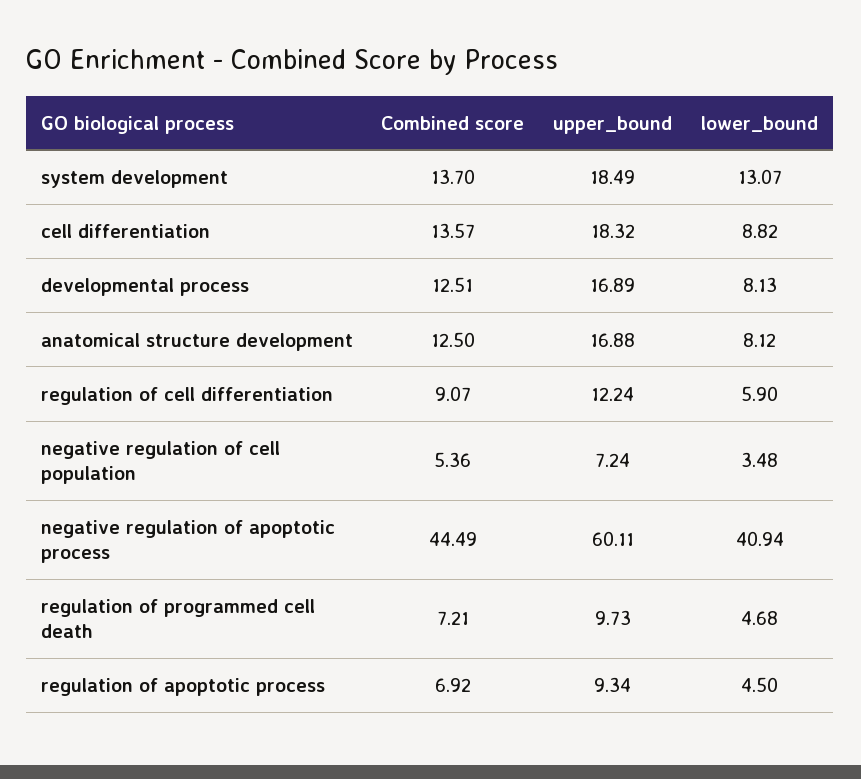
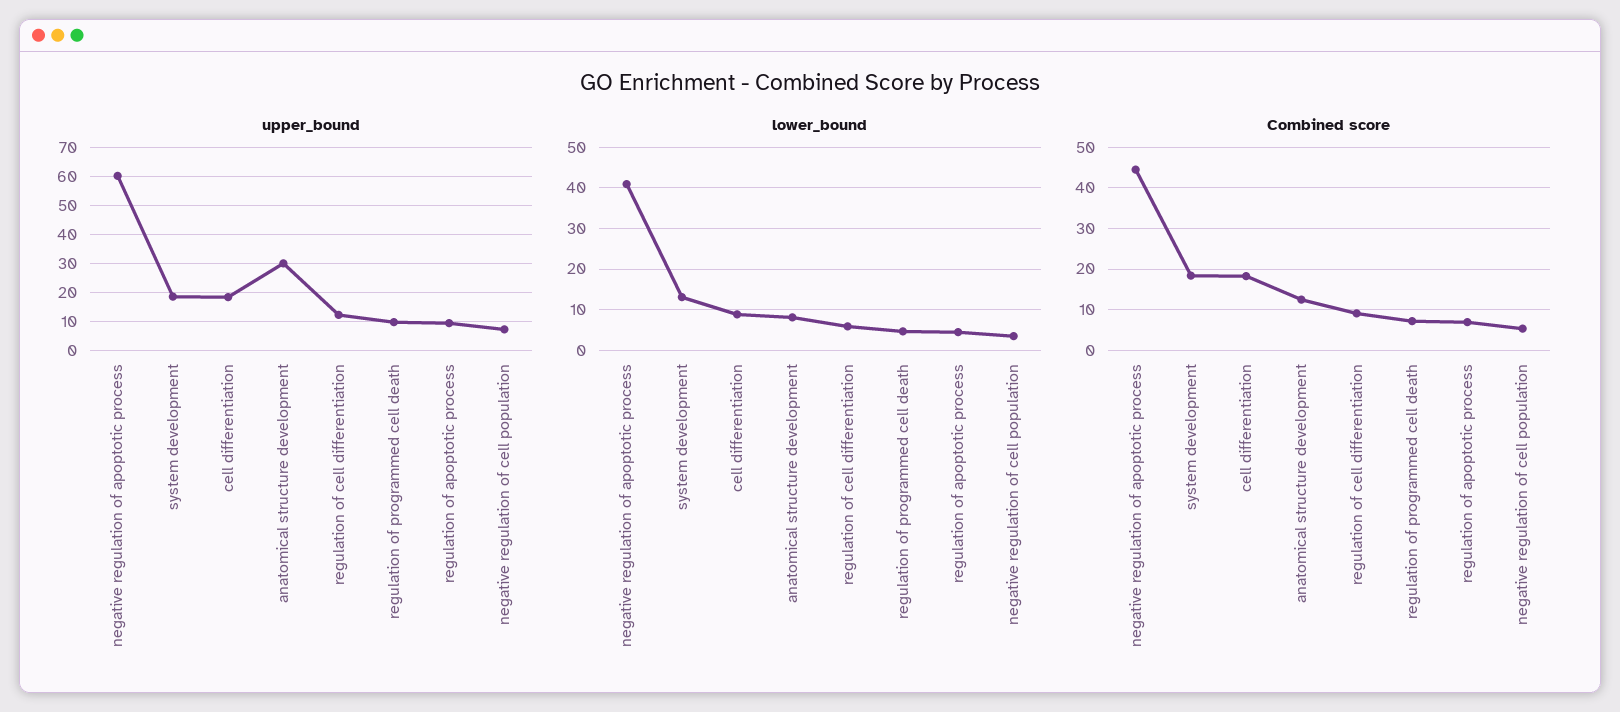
Combined score, system development: 13.7 -> 18
Combined score, cell differentiation: 13.57 -> 18
Combined score, developmental process: 12.51 -> none
upper_bound, developmental process: 16.89 -> none
lower_bound, developmental process: 8.13 -> none
upper_bound, anatomical structure development: 16.88 -> 30

